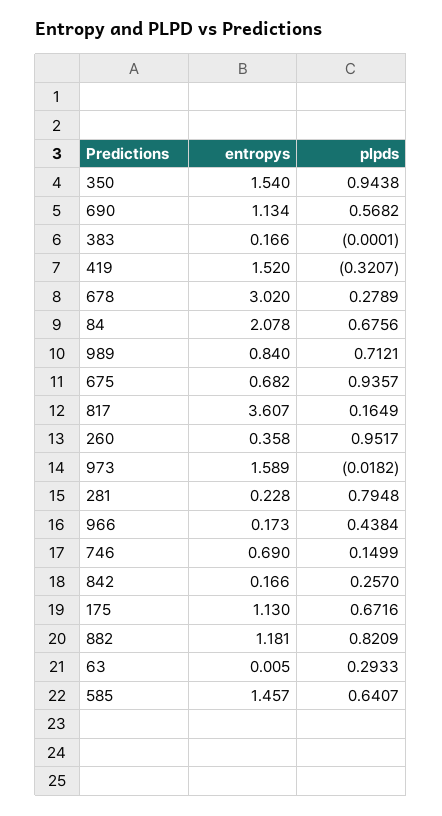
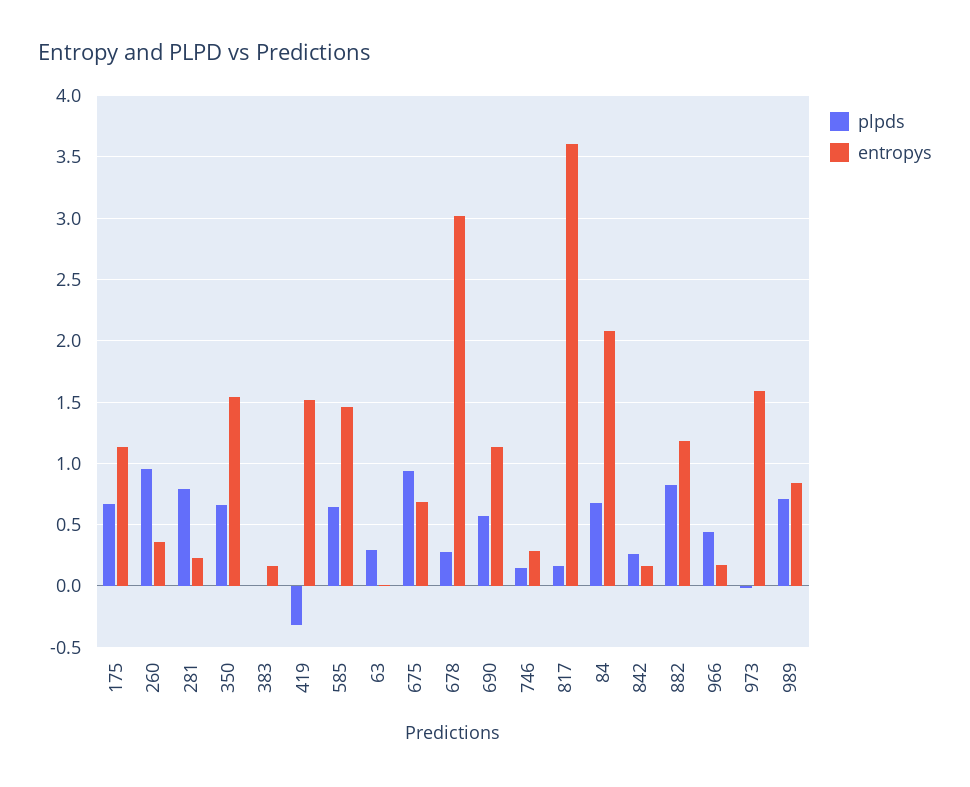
plpds, 350: 0.9438 -> 0.65
entropys, 746: 0.69 -> 0.3

